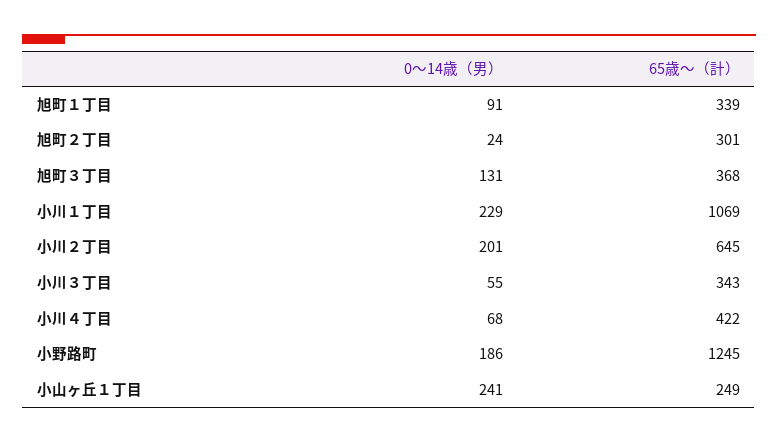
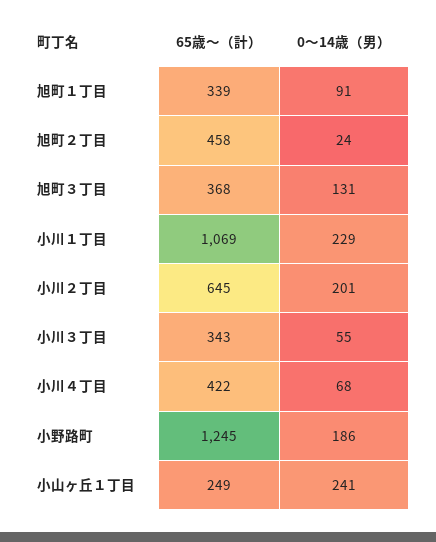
65歳～（計）, 旭町２丁目: 301 -> 458

